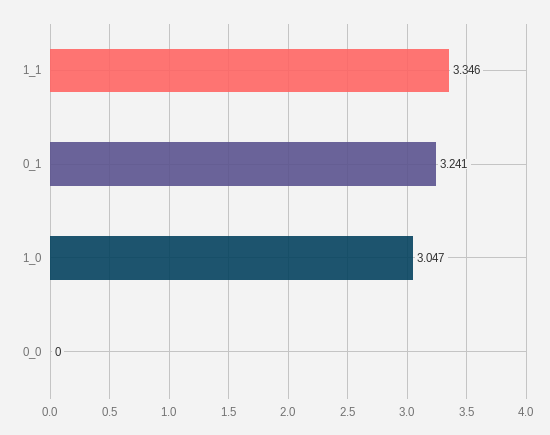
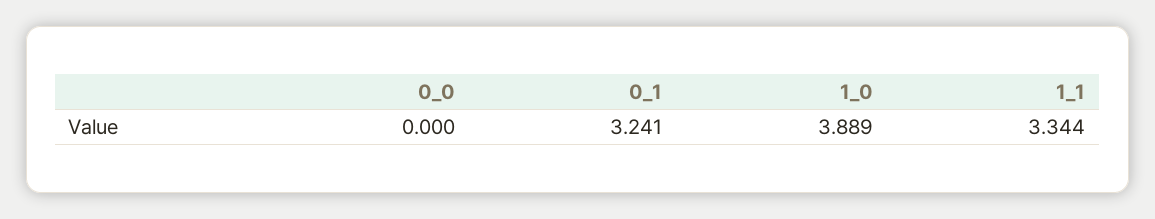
1_1: 3.346 -> 3.344
1_0: 3.047 -> 3.889

